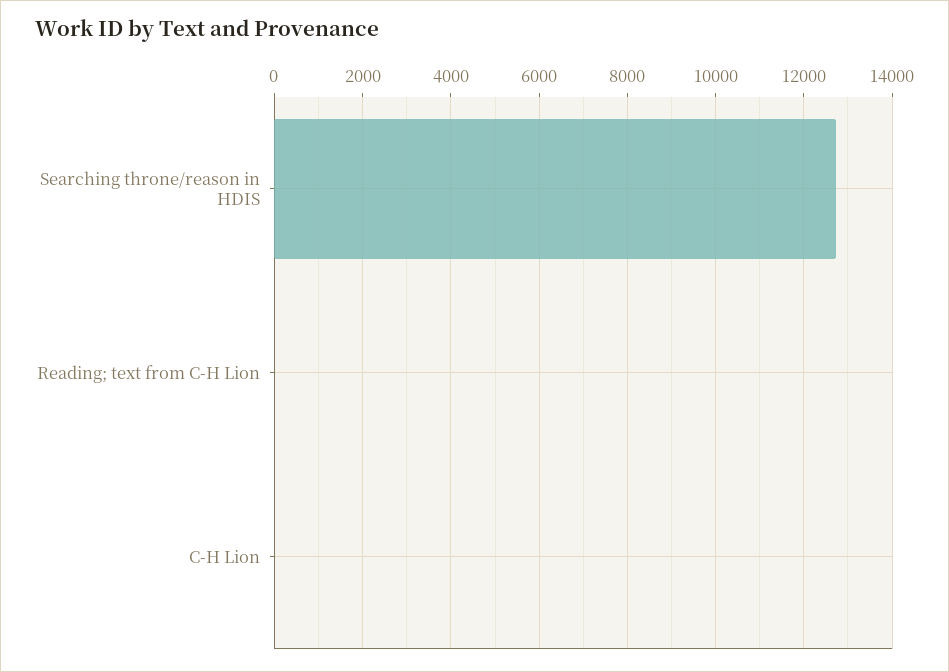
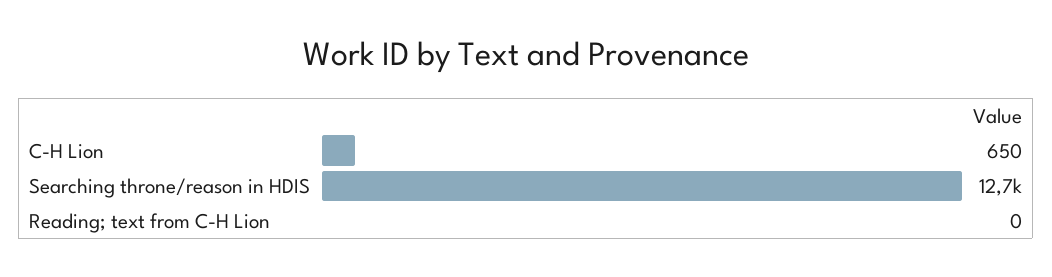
C-H Lion: 0 -> 650

